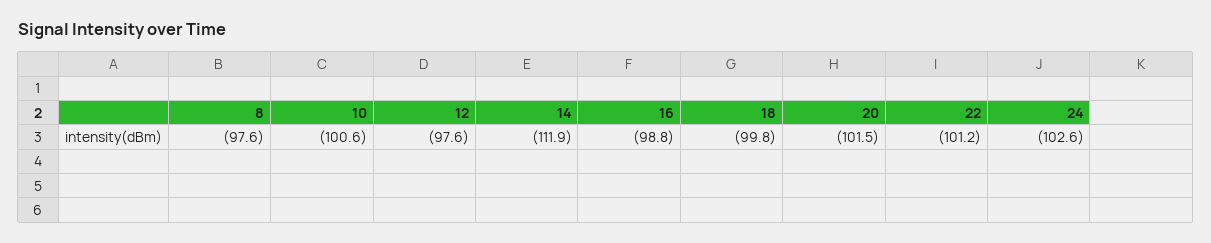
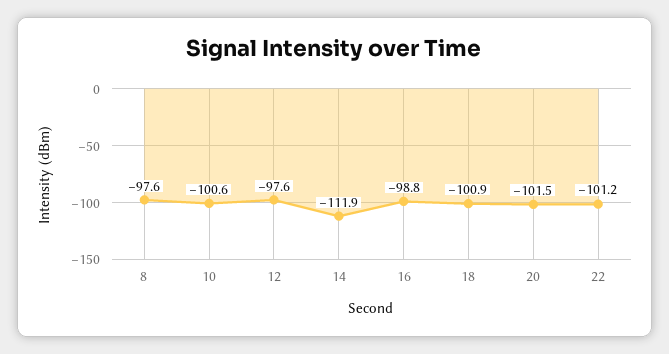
18: -99.8 -> -100.9
24: -102.6 -> none

